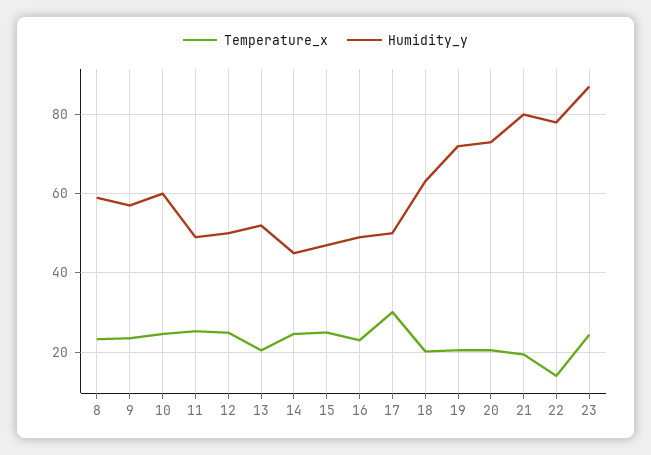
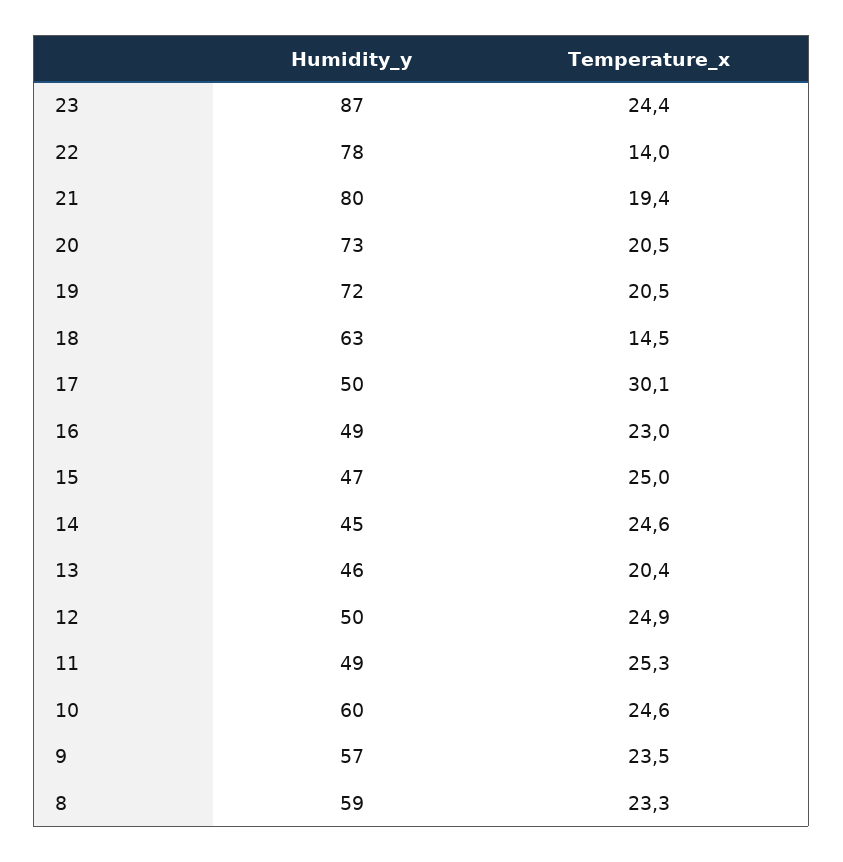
Humidity_y, 13: 52 -> 46
Temperature_x, 18: 20 -> 14.5

